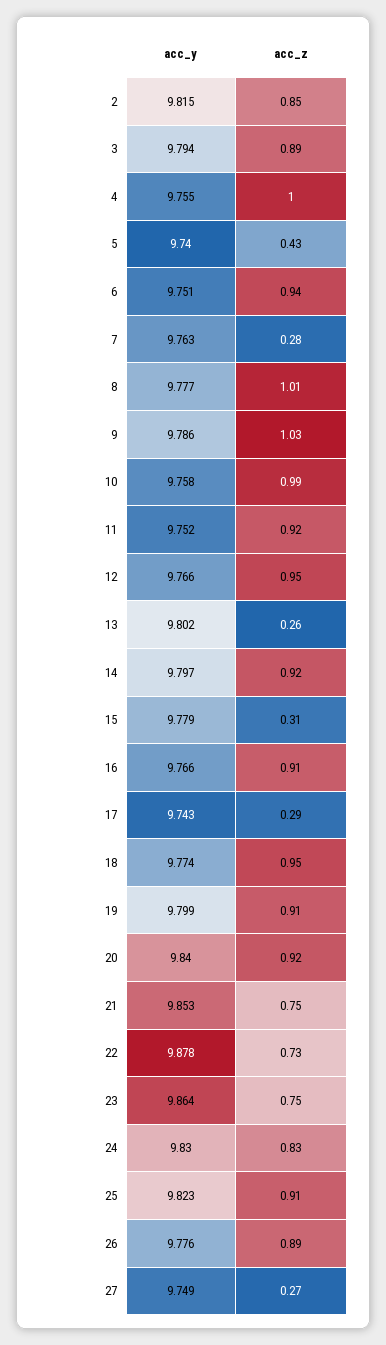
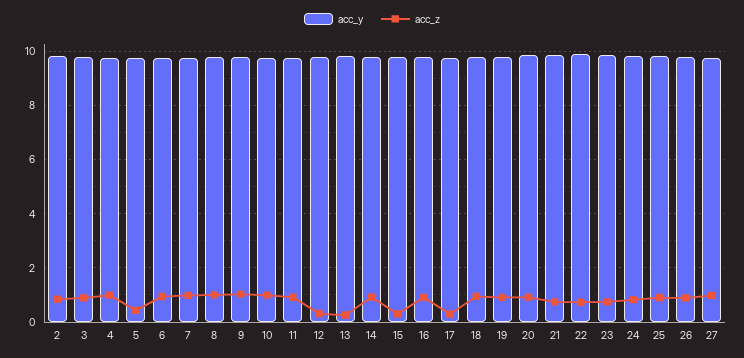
acc_z, 7: 0.28 -> 1
acc_z, 12: 0.95 -> 0.25
acc_z, 27: 0.27 -> 1

